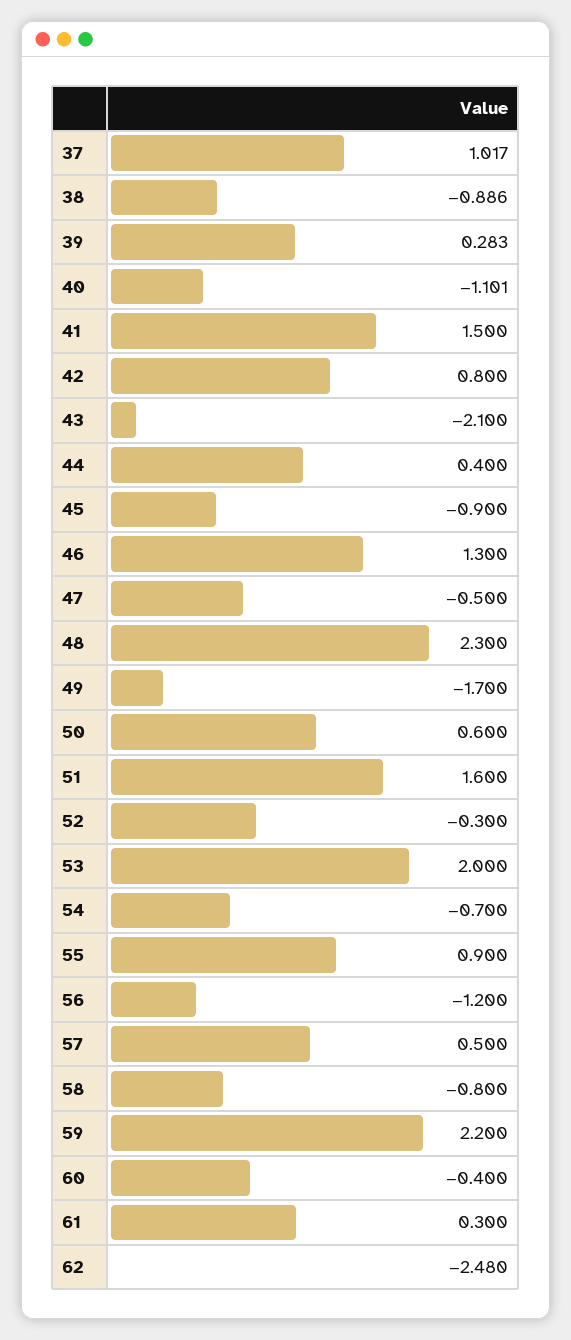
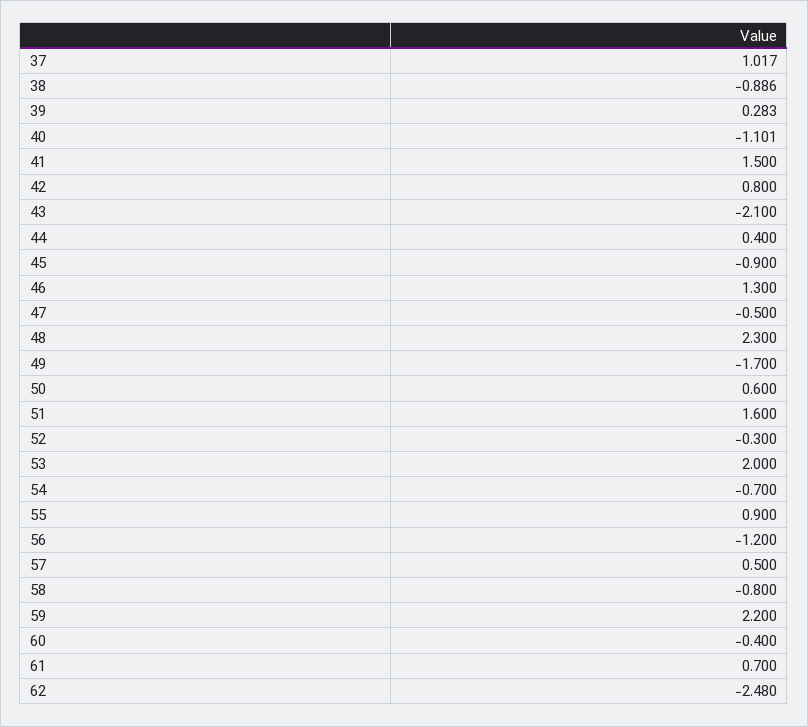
61: 0.3 -> 0.7

